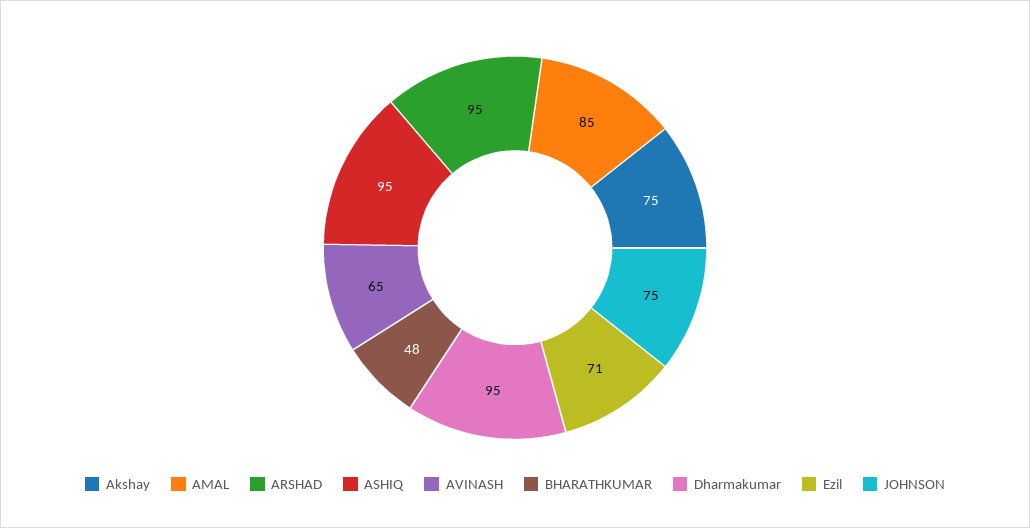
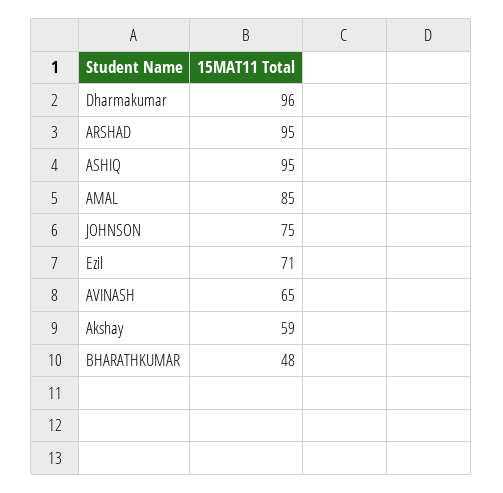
Akshay: 75 -> 59
Dharmakumar: 95 -> 96

